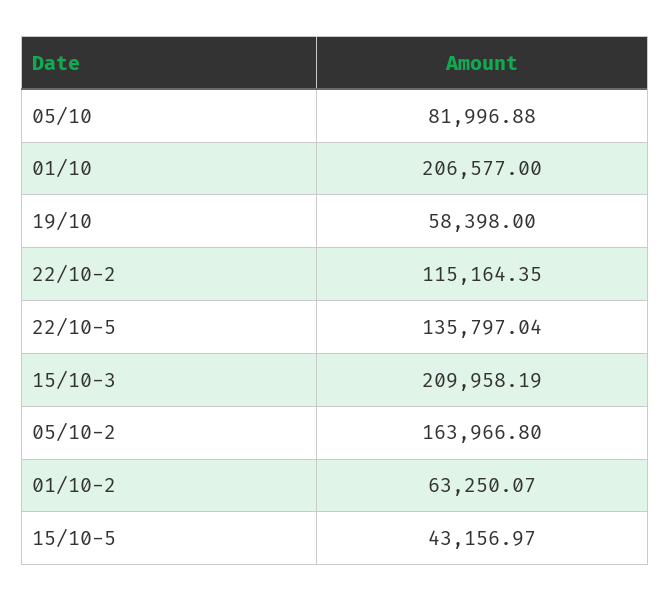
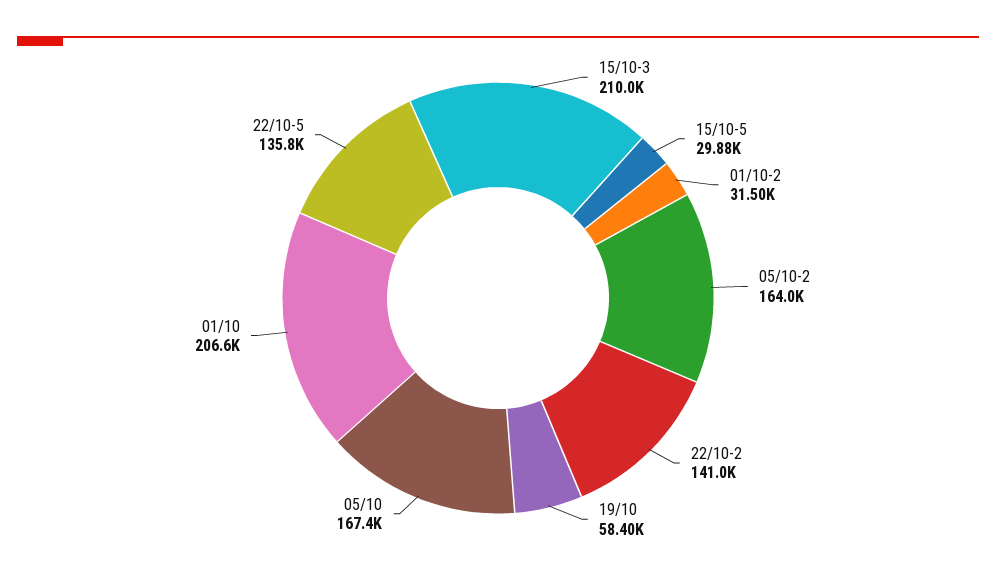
05/10: 81996.88 -> 167400
22/10-2: 115164.35 -> 141000
01/10-2: 63250.07 -> 31500
15/10-5: 43156.97 -> 29880

